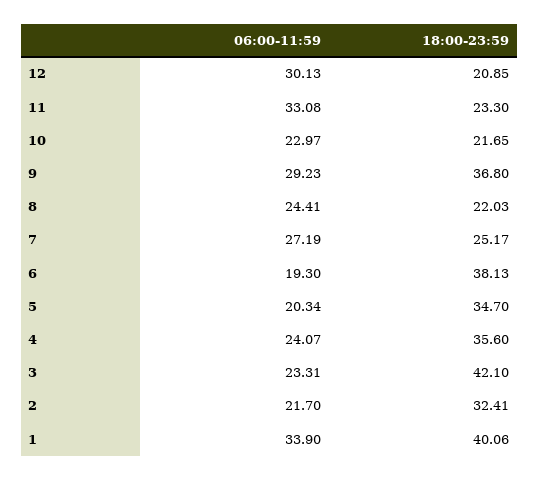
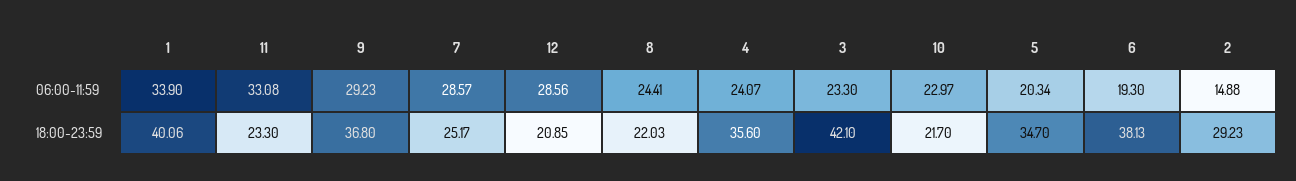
06:00-11:59, 12: 30.13 -> 28.56
18:00-23:59, 10: 21.65 -> 21.7
06:00-11:59, 7: 27.19 -> 28.57
06:00-11:59, 3: 23.31 -> 23.3
06:00-11:59, 2: 21.7 -> 14.88
18:00-23:59, 2: 32.41 -> 29.23

